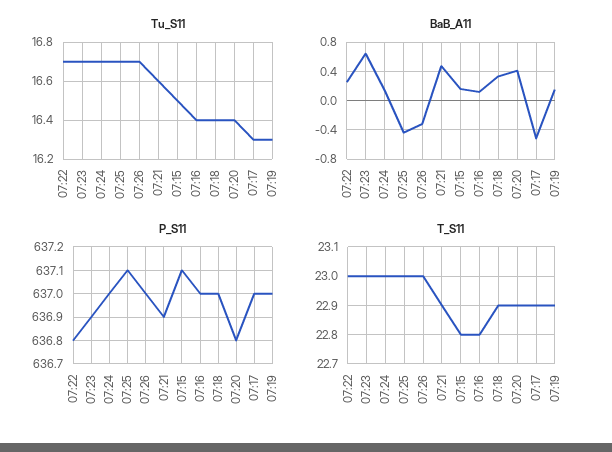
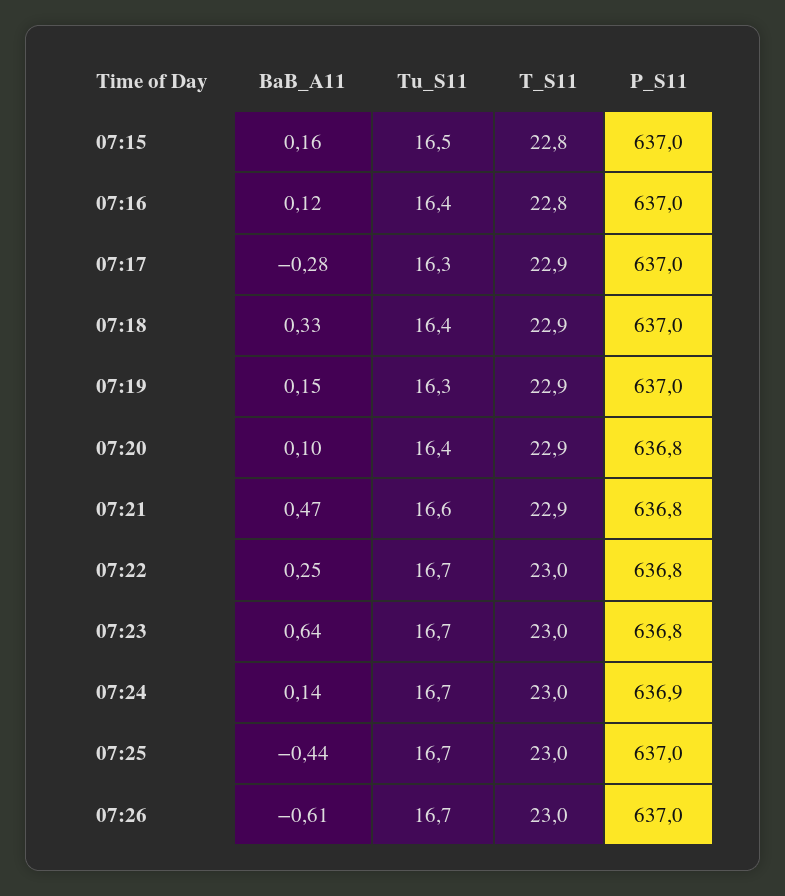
BaB_A11, 07:26: -0.3 -> -0.61
BaB_A11, 07:20: 0.4 -> 0.1
BaB_A11, 07:17: -0.5 -> -0.28
P_S11, 07:23: 636.9 -> 636.8
P_S11, 07:24: 637 -> 636.9
P_S11, 07:25: 637.1 -> 637
P_S11, 07:21: 636.9 -> 636.8
P_S11, 07:15: 637.1 -> 637

